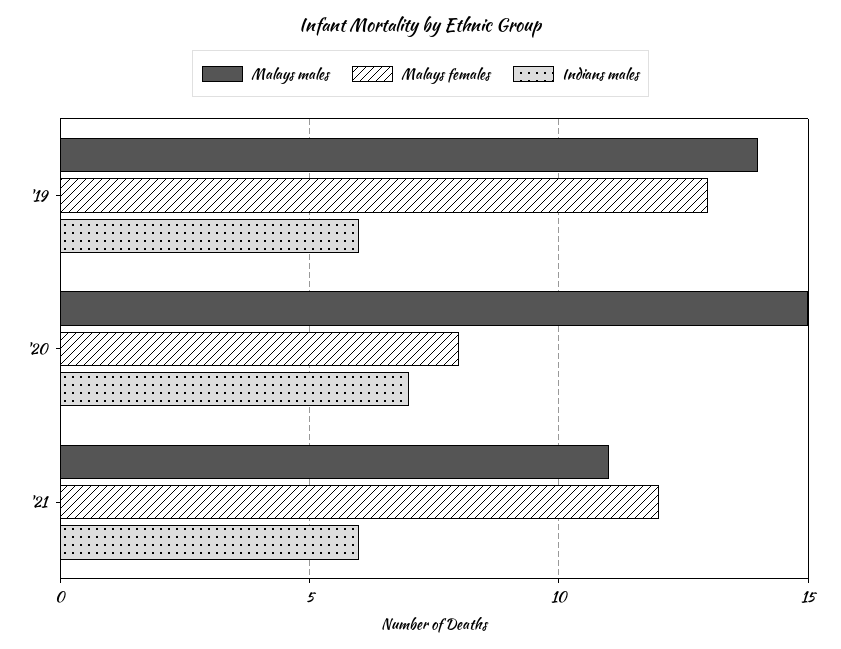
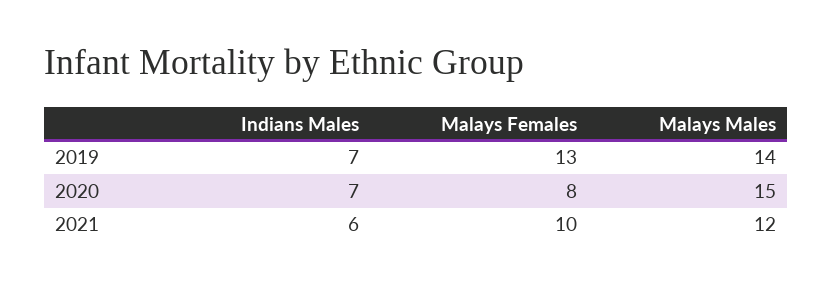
Indians males, '19: 6 -> 7
Malays males, '21: 11 -> 12
Malays females, '21: 12 -> 10

